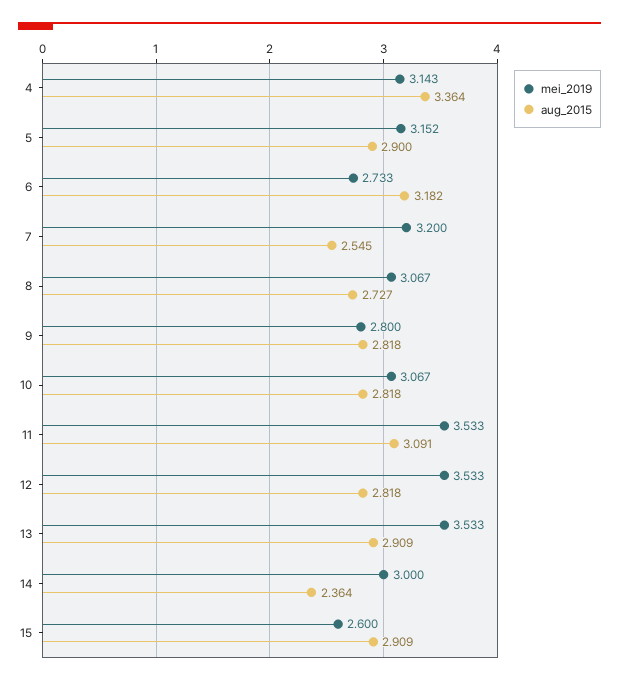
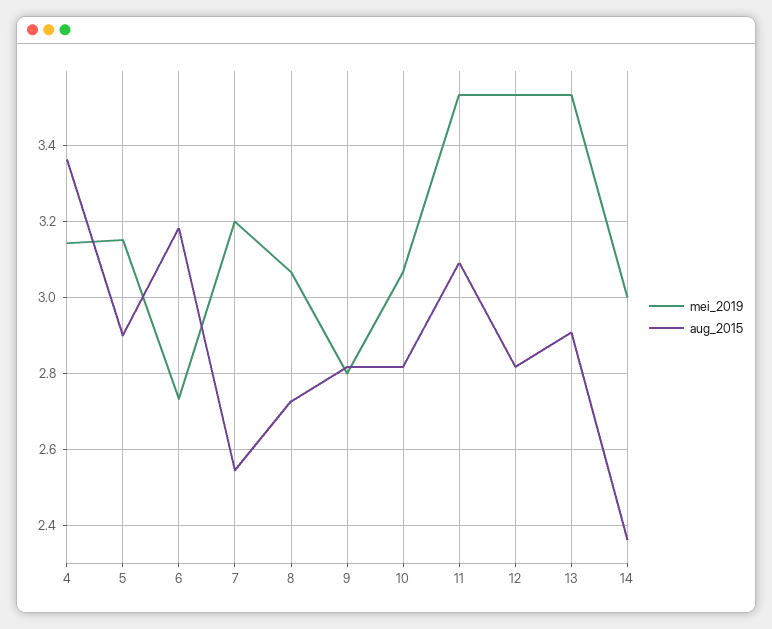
mei_2019, 15: 2.6 -> none
aug_2015, 15: 2.909 -> none

